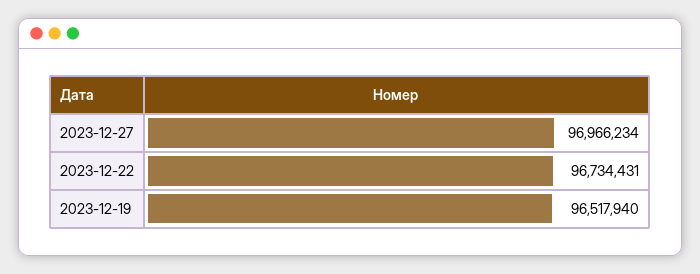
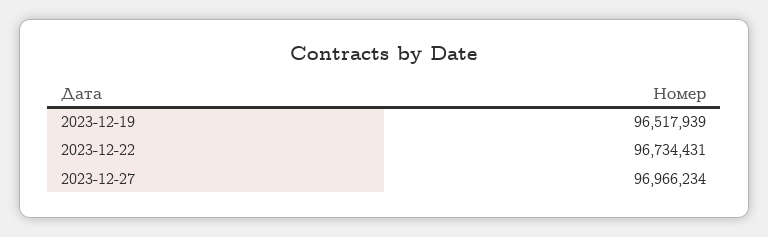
2023-12-19: 96517940 -> 96517939

